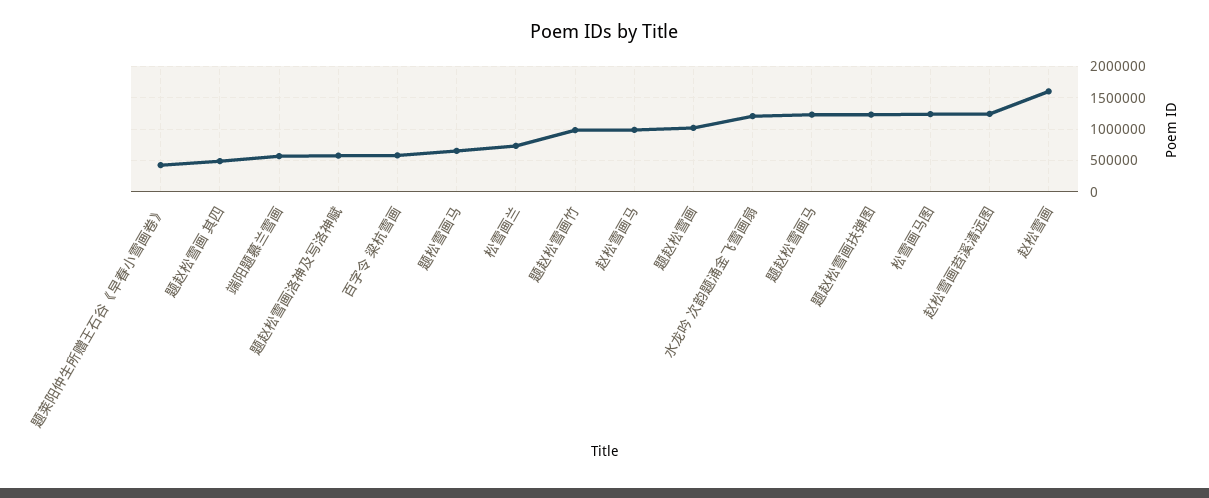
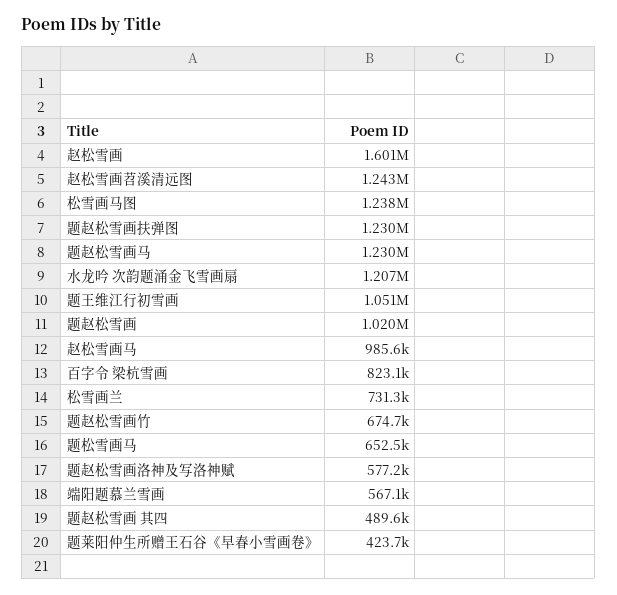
百字令 梁杭雪画: 600000 -> 823100
题赵松雪画竹: 1000000 -> 674700
题王维江行初雪画: none -> 1051000

